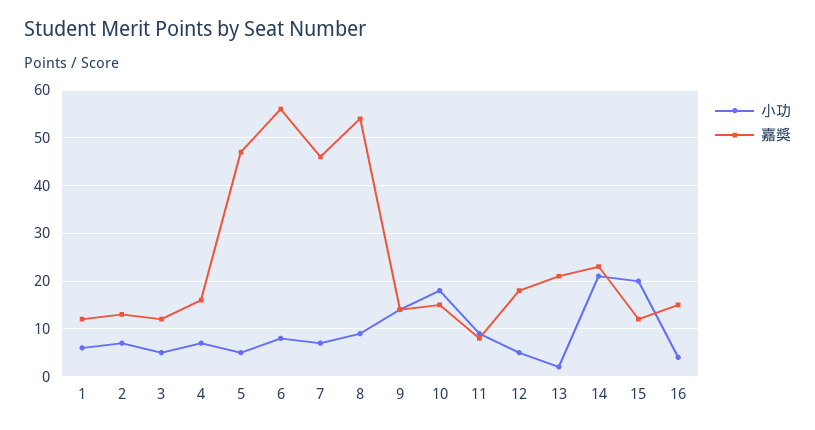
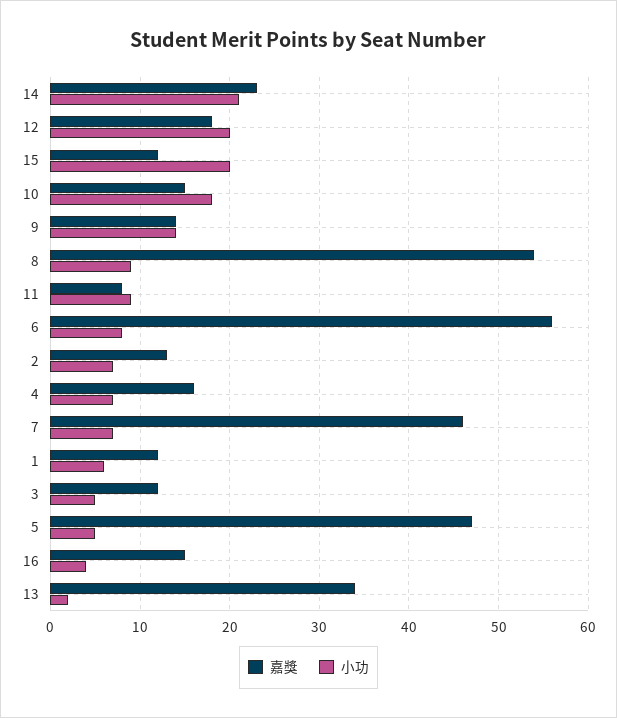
小功, 12: 5 -> 20
嘉獎, 13: 20 -> 34

